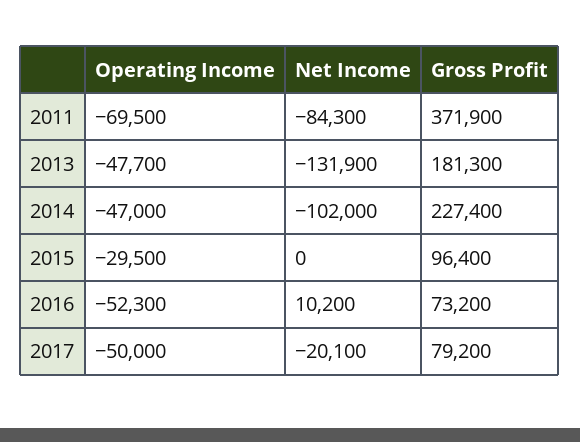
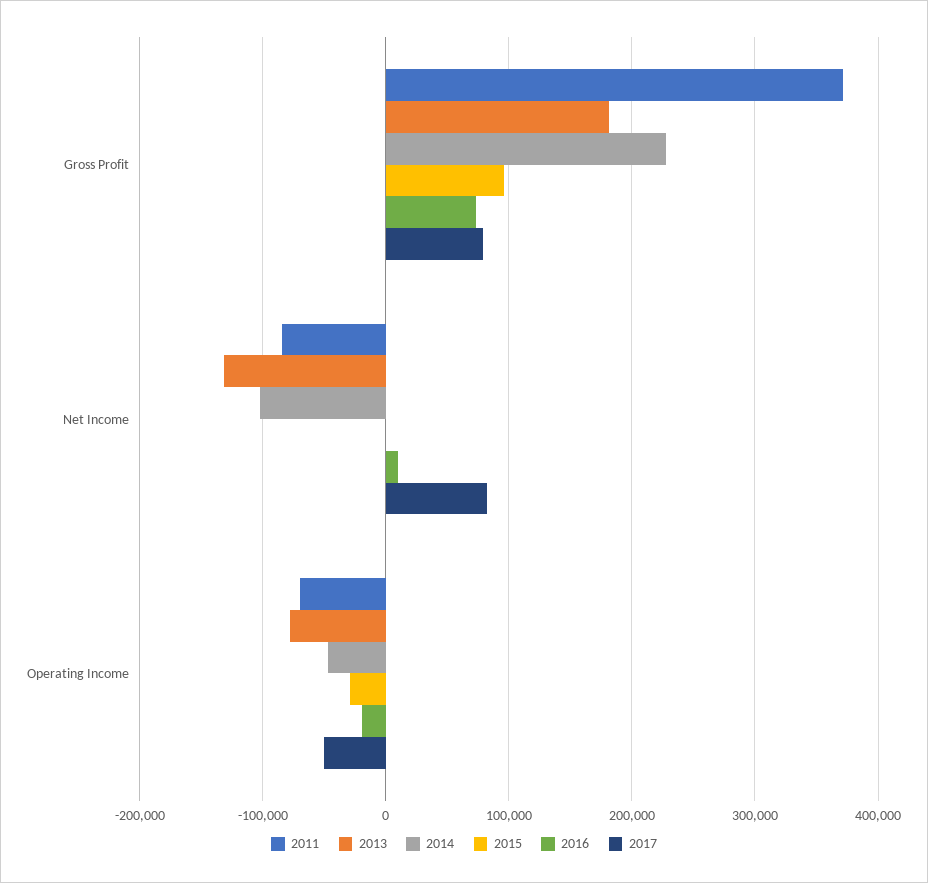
2013, Operating Income: -47700 -> -80000
2016, Operating Income: -52300 -> -20000
2017, Net Income: -20100 -> 80000

